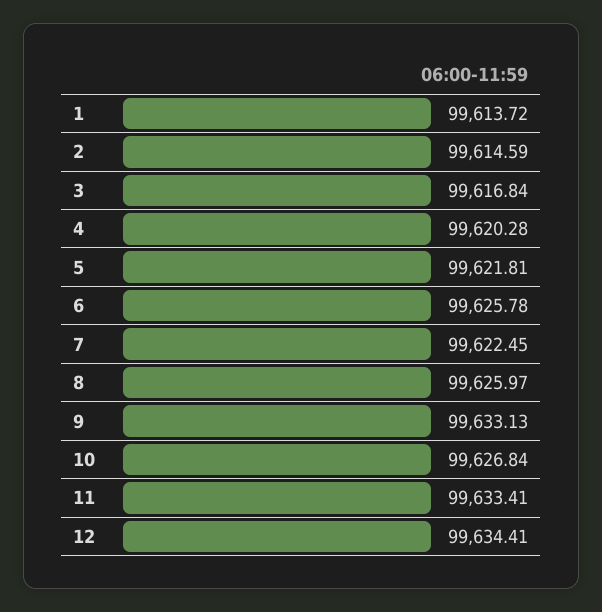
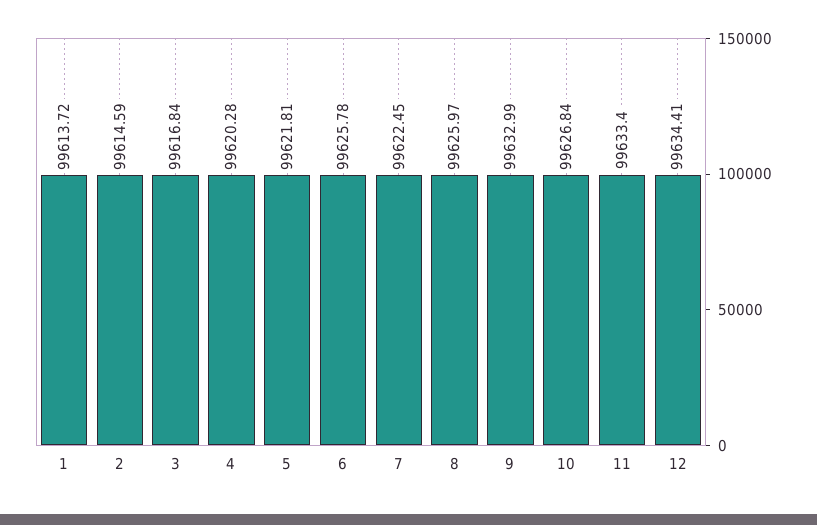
9: 99633.13 -> 99632.99
11: 99633.41 -> 99633.4

